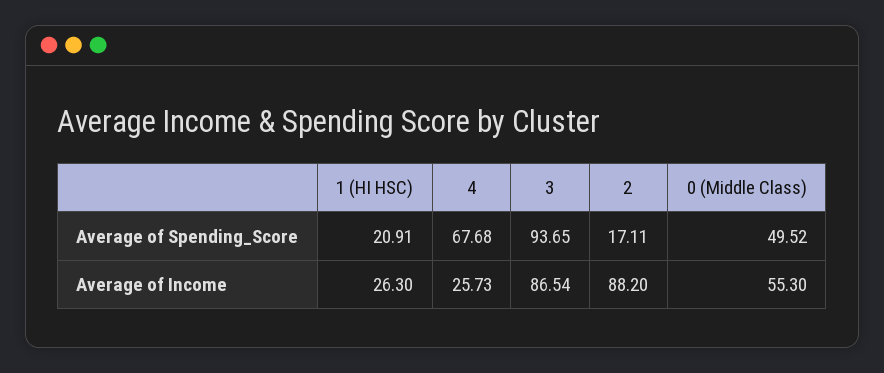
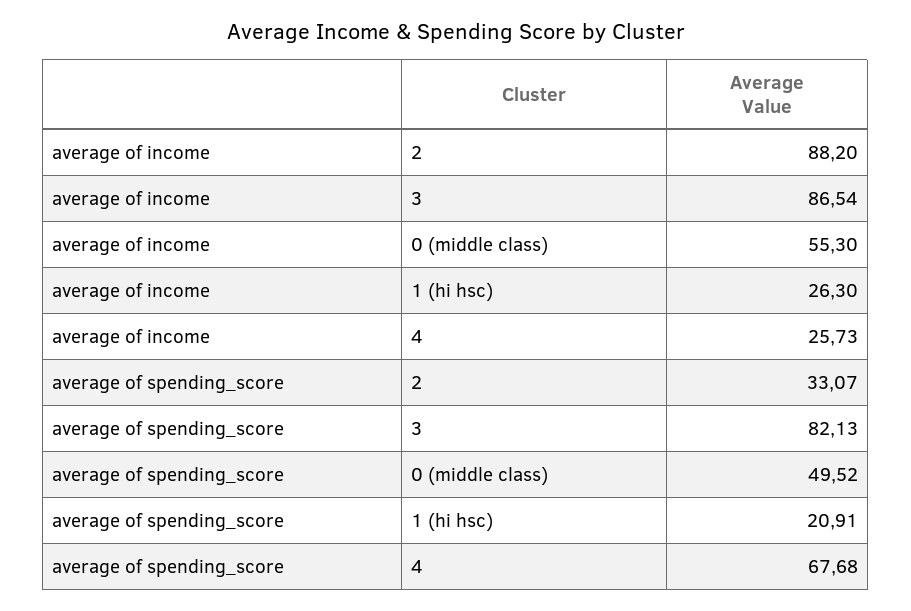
3, Average of Spending_Score: 93.65 -> 82.13
2, Average of Spending_Score: 17.11 -> 33.07

